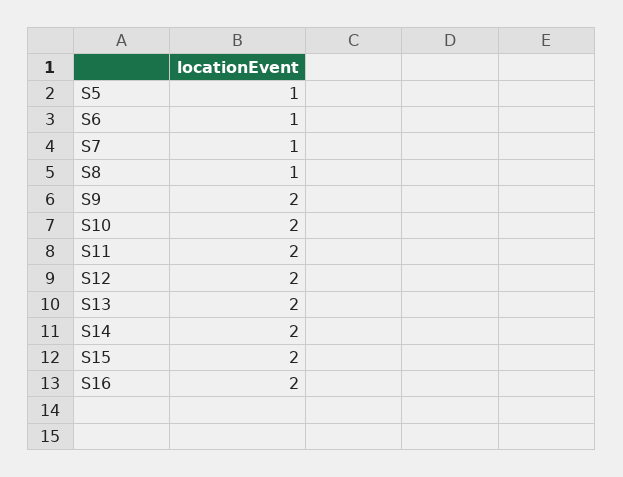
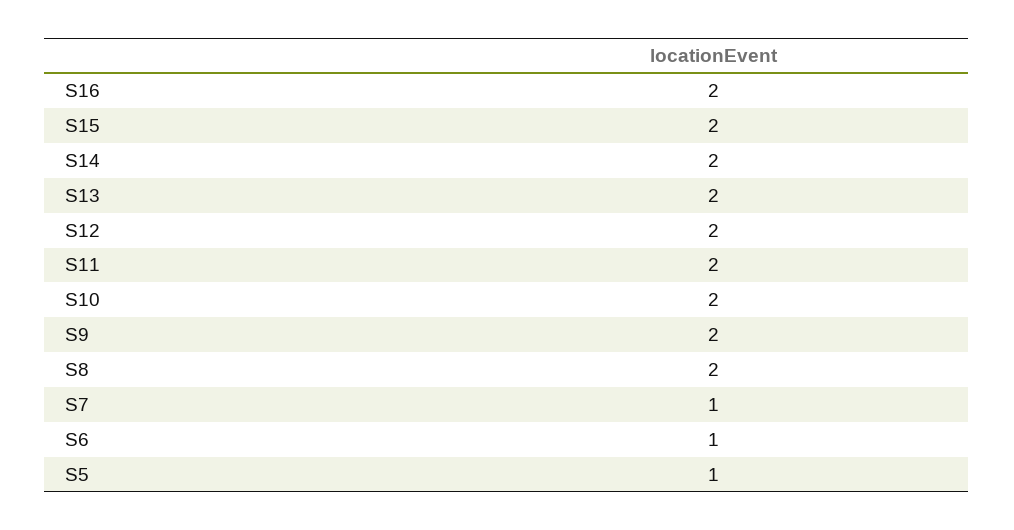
S8: 1 -> 2

